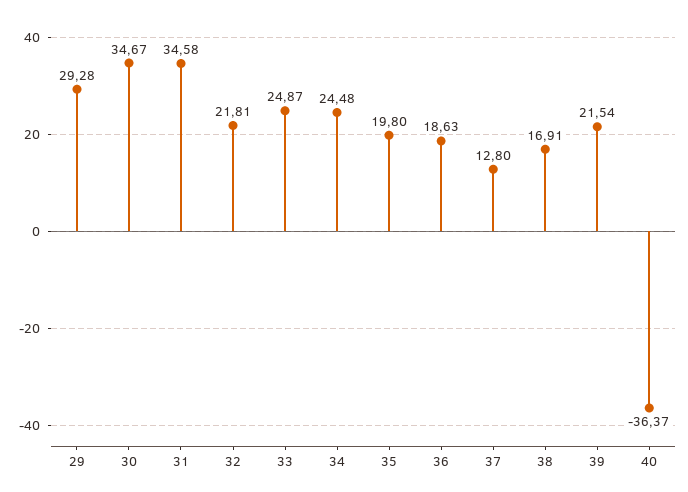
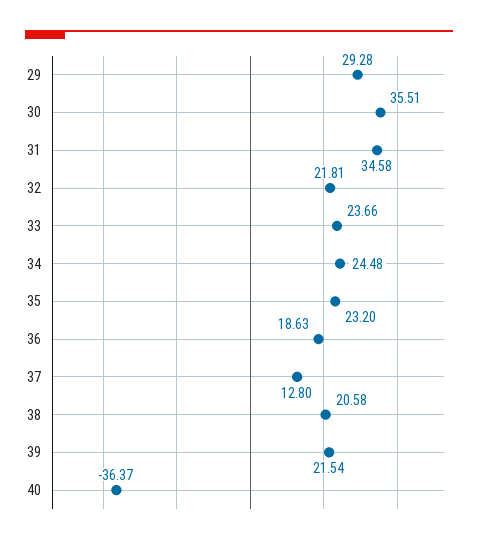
30: 34.67 -> 35.51
33: 24.87 -> 23.66
35: 19.8 -> 23.2
38: 16.91 -> 20.58

